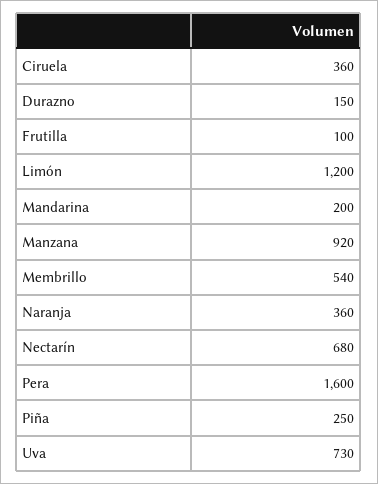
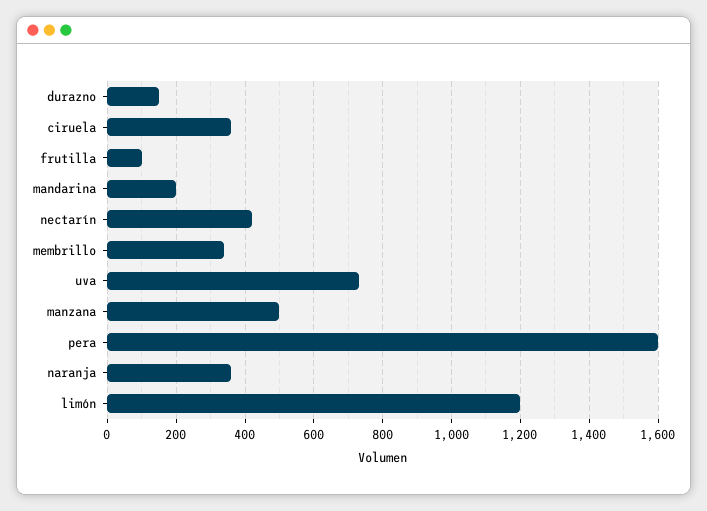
Manzana: 920 -> 500
Membrillo: 540 -> 340
Nectarín: 680 -> 420
Piña: 250 -> none

